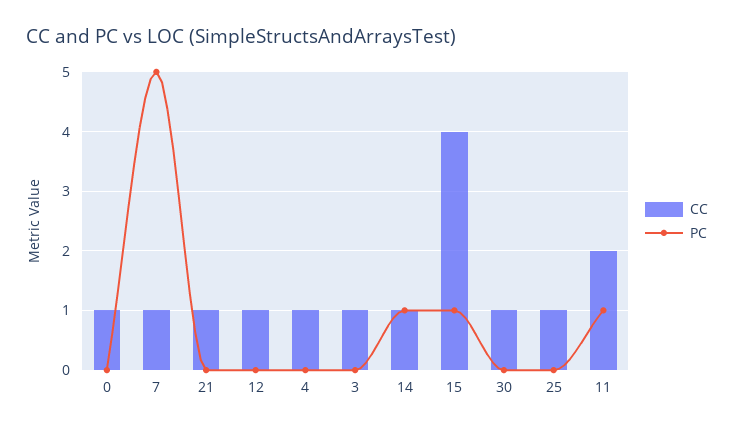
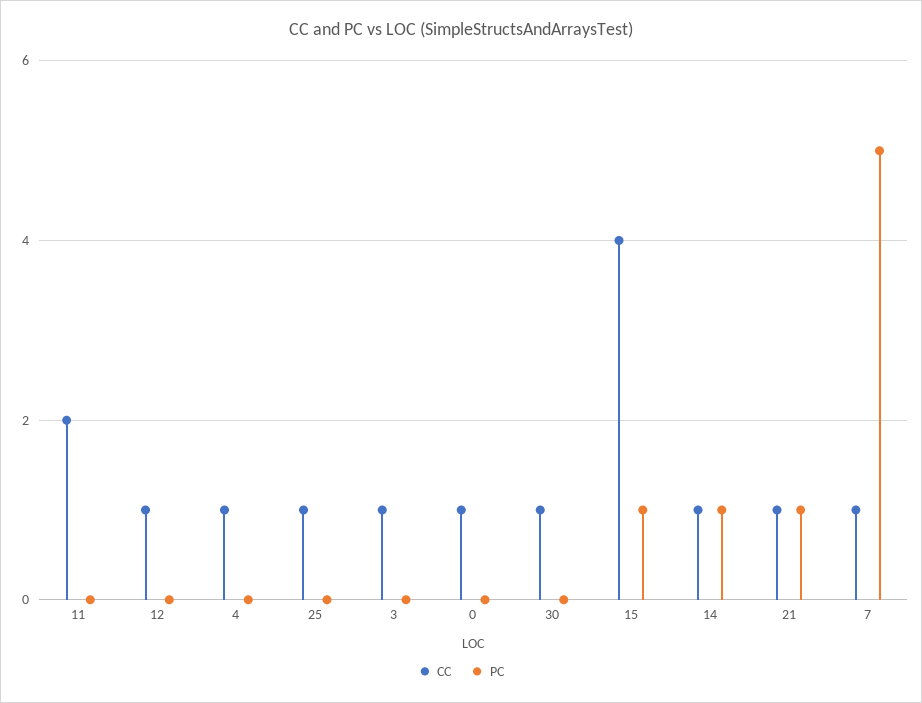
PC, 21: 0 -> 1
PC, 11: 1 -> 0

